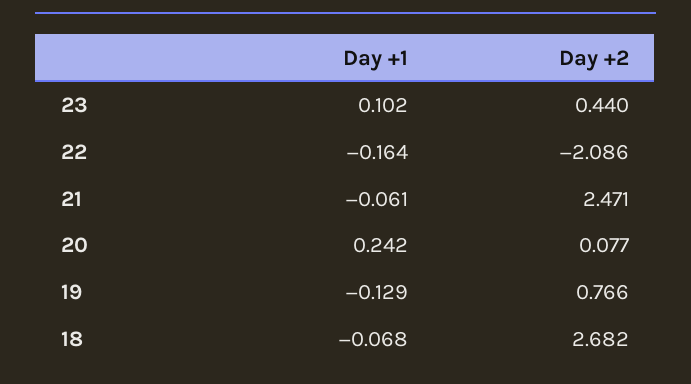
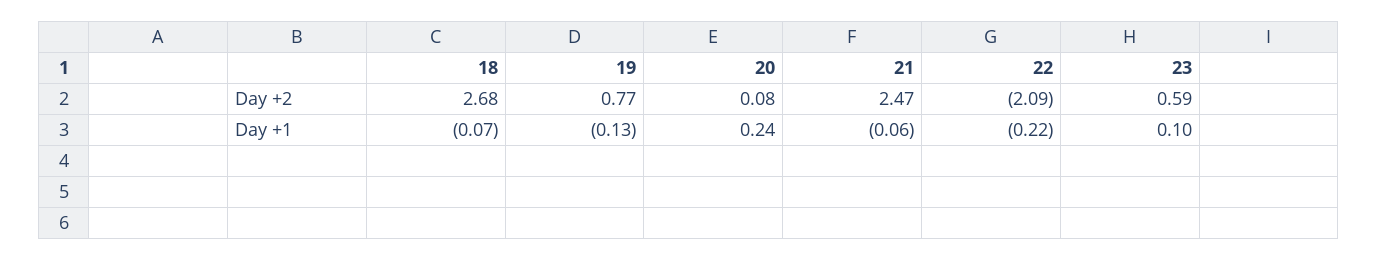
Day +2, 23: 0.44 -> 0.59
Day +1, 22: -0.164 -> -0.22

